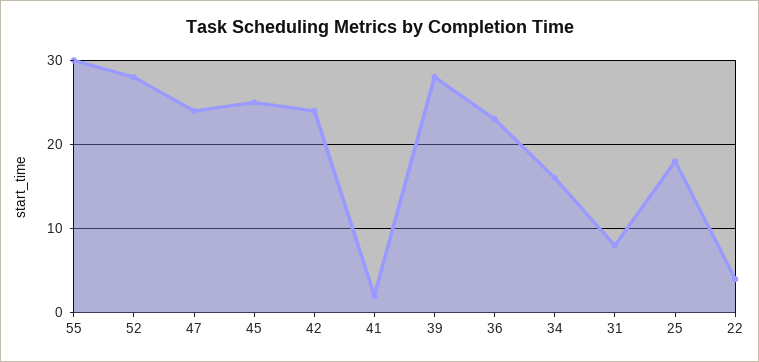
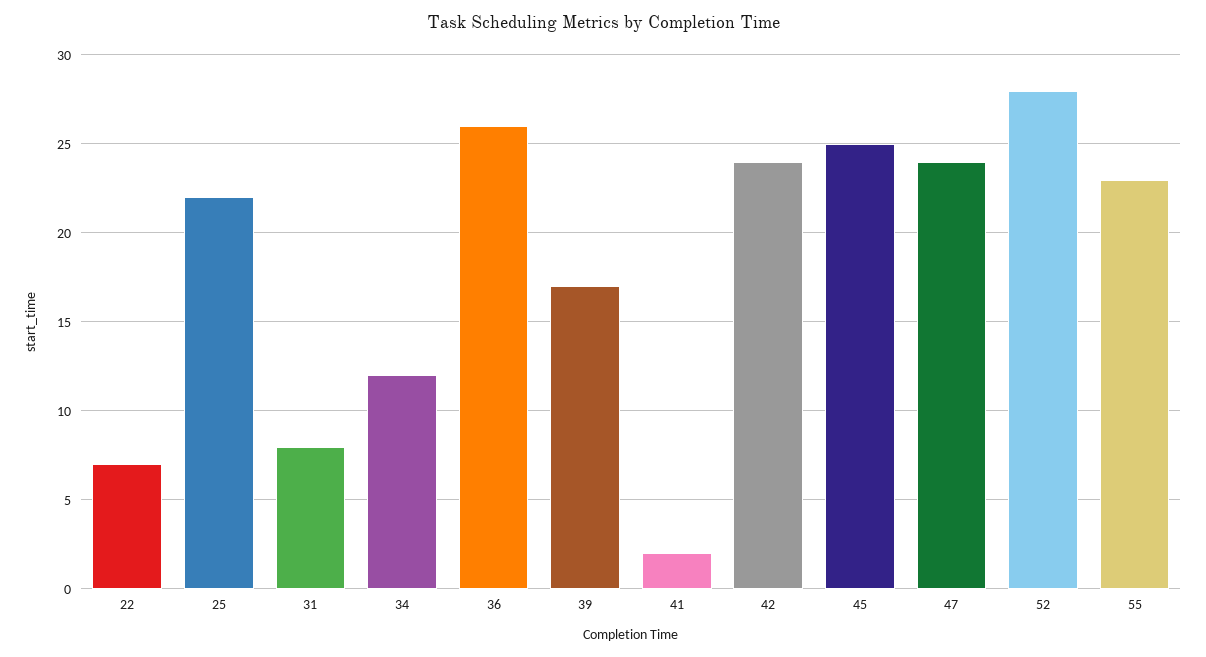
55: 30 -> 23
39: 28 -> 17
36: 23 -> 26
34: 16 -> 12
25: 18 -> 22
22: 4 -> 7

